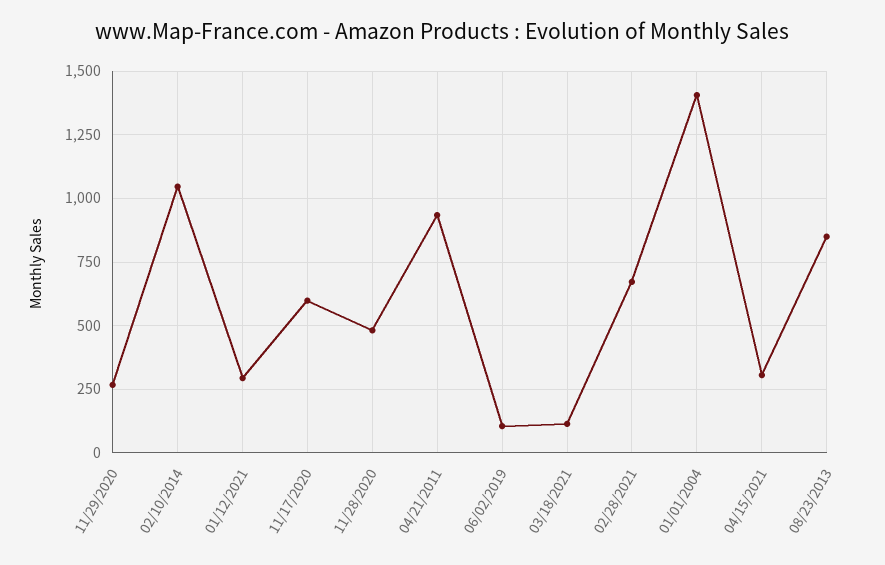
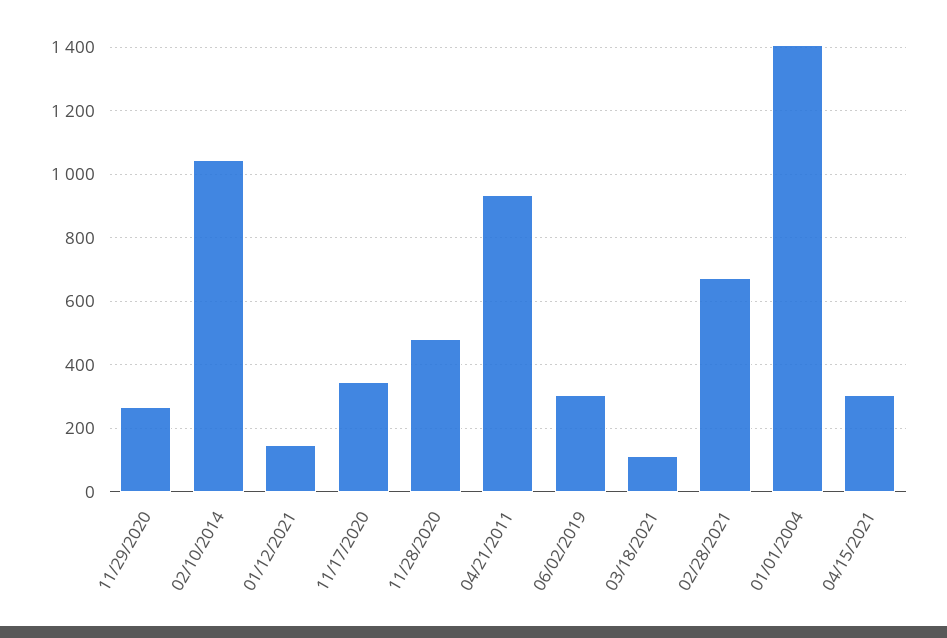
01/12/2021: 300 -> 140
11/17/2020: 600 -> 340
06/02/2019: 100 -> 300
08/23/2013: 850 -> none

